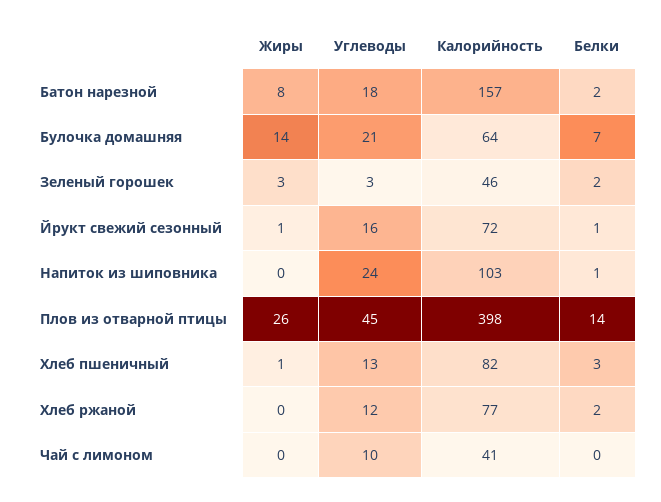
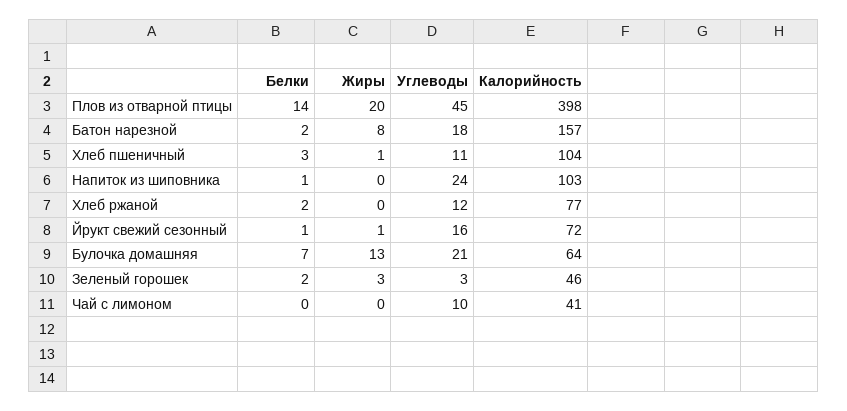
Жиры, Булочка домашняя: 14 -> 13
Жиры, Плов из отварной птицы: 26 -> 20
Углеводы, Хлеб пшеничный: 13 -> 11
Калорийность, Хлеб пшеничный: 82 -> 104

